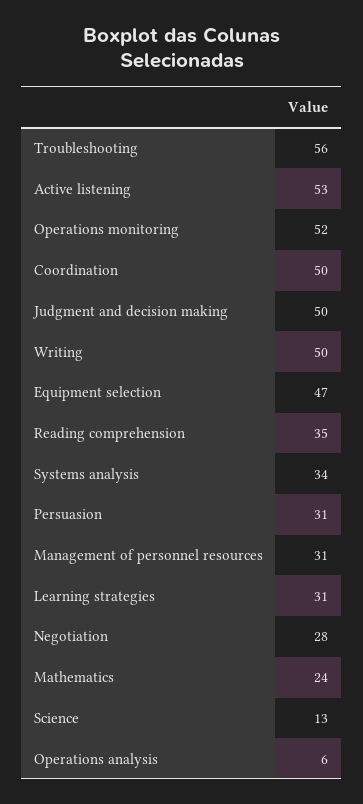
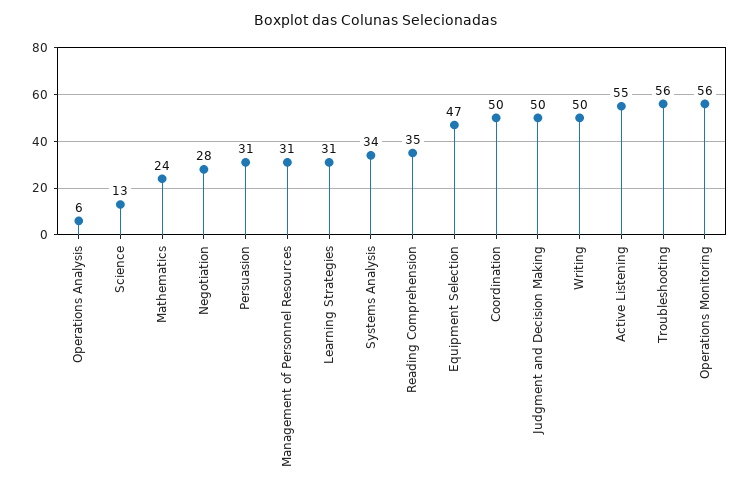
Active listening: 53 -> 55
Operations monitoring: 52 -> 56

